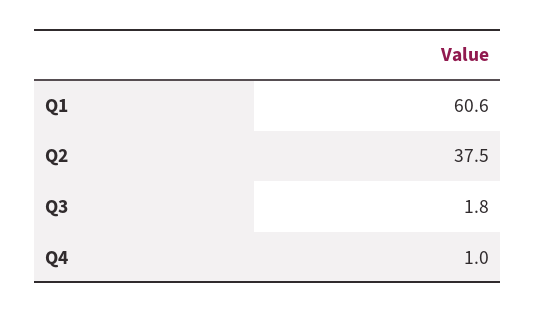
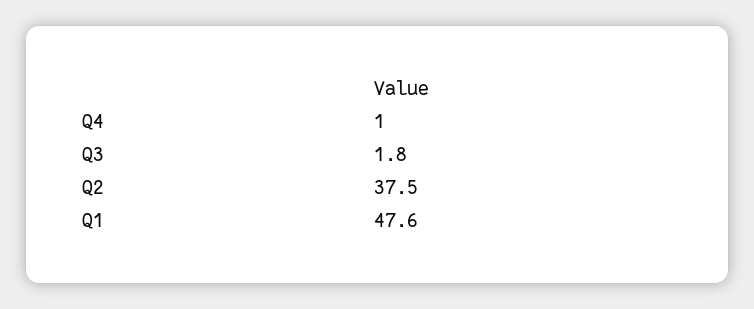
Q1: 60.6 -> 47.6

